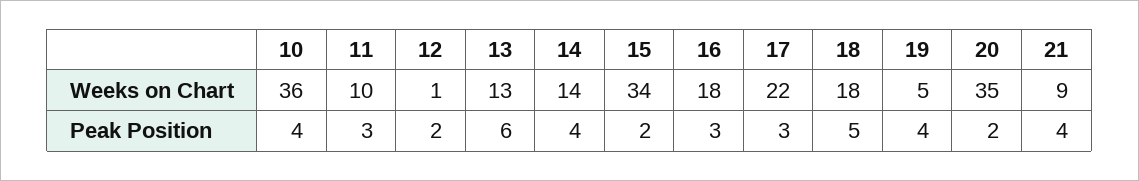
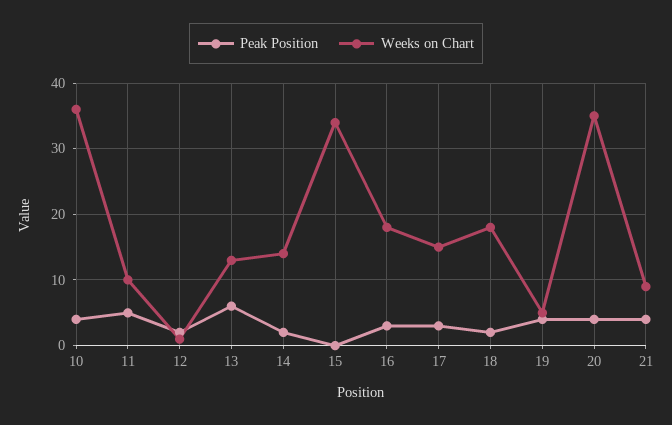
Weeks on Chart, 17: 22 -> 15
Peak Position, 11: 3 -> 5
Peak Position, 14: 4 -> 2
Peak Position, 15: 2 -> 0
Peak Position, 18: 5 -> 2
Peak Position, 20: 2 -> 4

